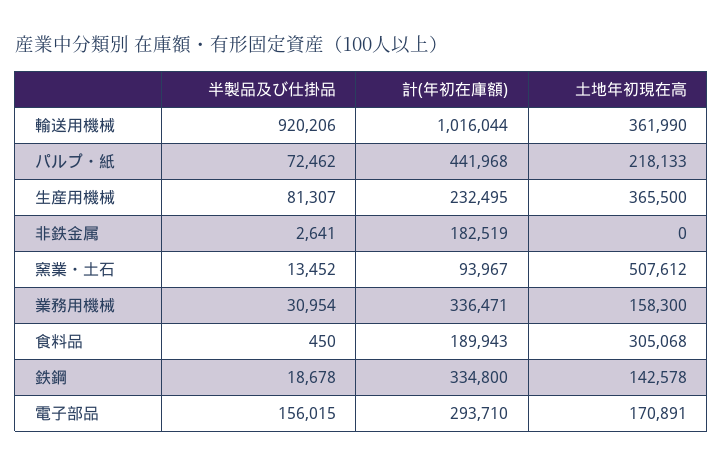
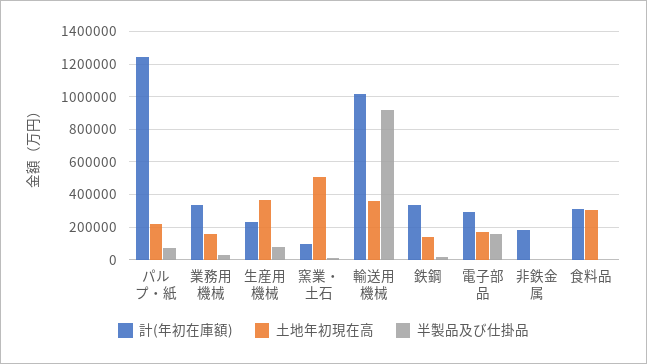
計(年初在庫額), パルプ・紙: 441968 -> 1250000
計(年初在庫額), 食料品: 189943 -> 300000

